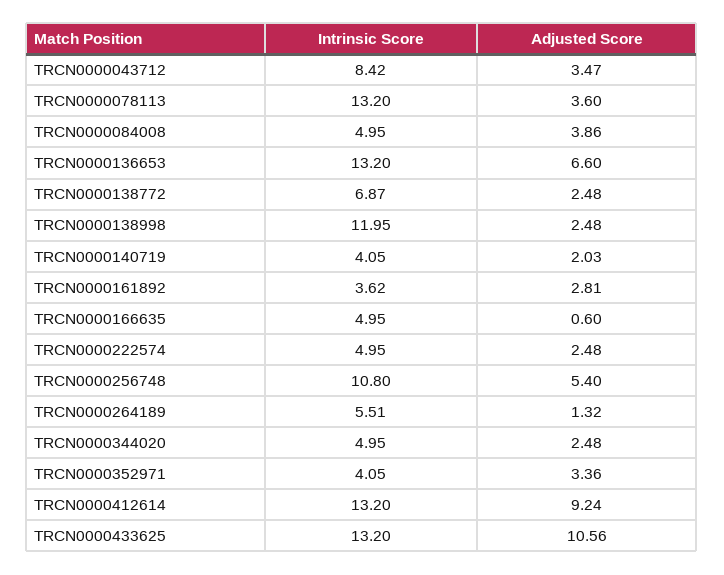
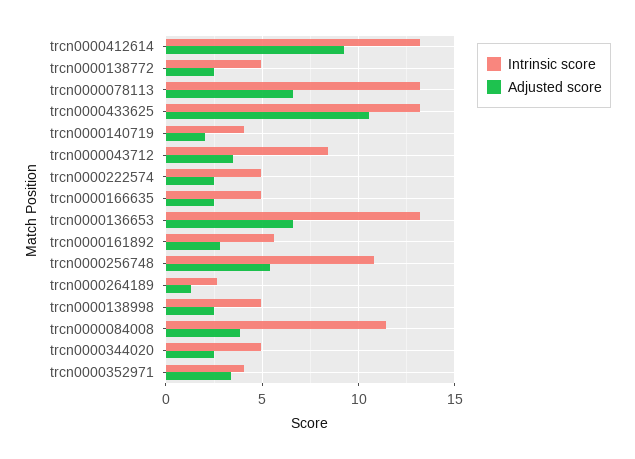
Adjusted Score, TRCN0000078113: 3.6 -> 6.5
Intrinsic Score, TRCN0000084008: 4.95 -> 11.5
Intrinsic Score, TRCN0000138772: 6.87 -> 5
Intrinsic Score, TRCN0000138998: 11.95 -> 5
Intrinsic Score, TRCN0000161892: 3.62 -> 5.5
Adjusted Score, TRCN0000166635: 0.6 -> 2.5
Intrinsic Score, TRCN0000264189: 5.51 -> 2.5

